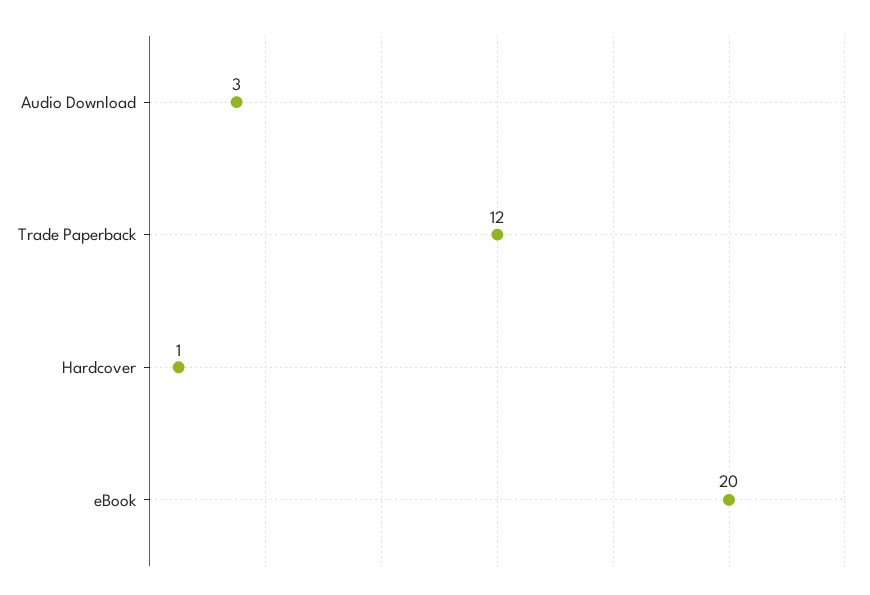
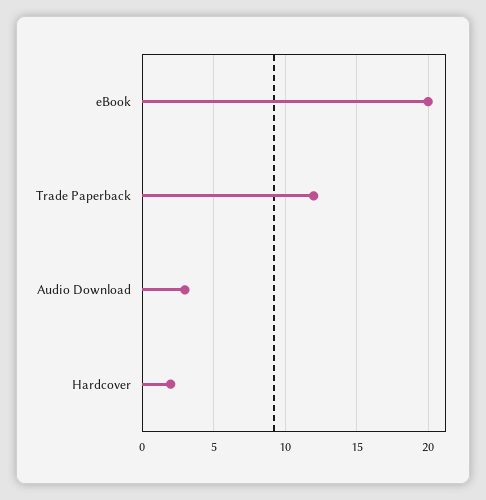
Hardcover: 1 -> 2

